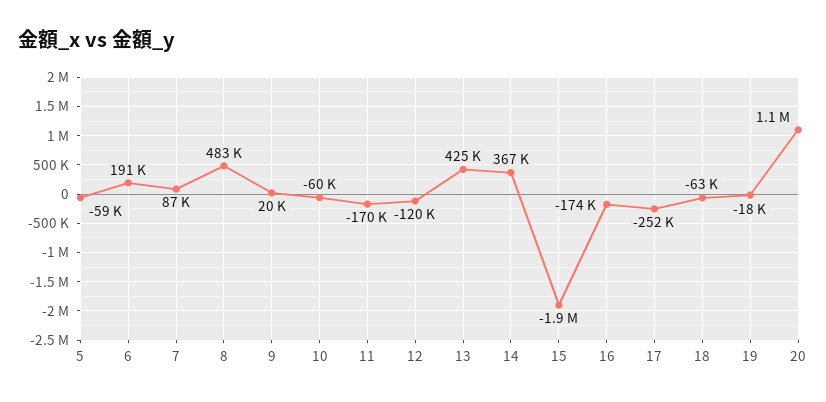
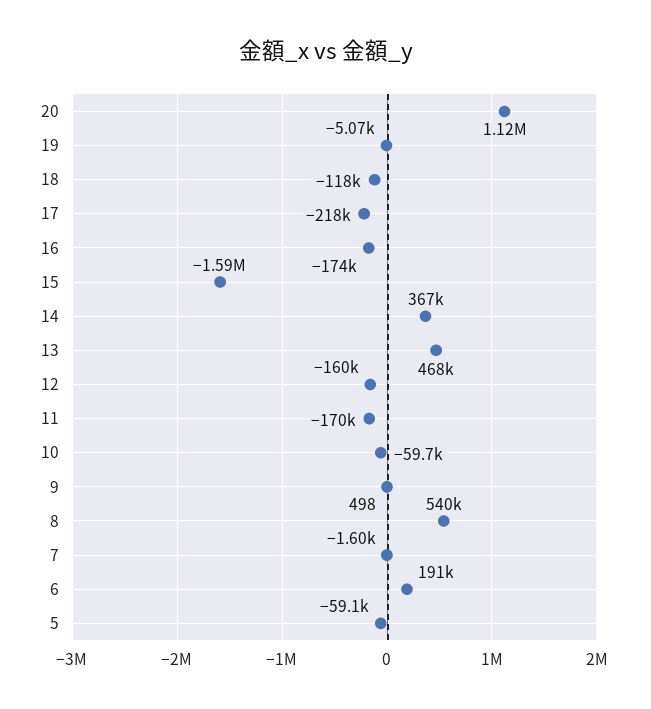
7: 87000 -> -1600
8: 483000 -> 540000
9: 20000 -> 498
12: -120000 -> -160000
13: 425000 -> 468000
15: -1900000 -> -1590000
17: -252000 -> -218000
18: -63000 -> -118000
19: -18000 -> -5070

